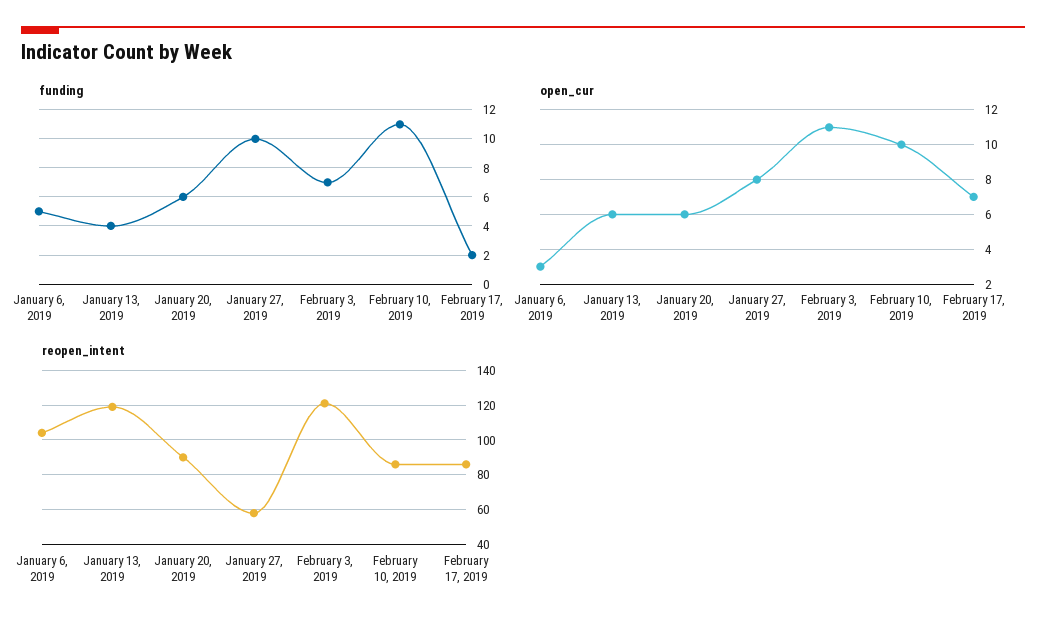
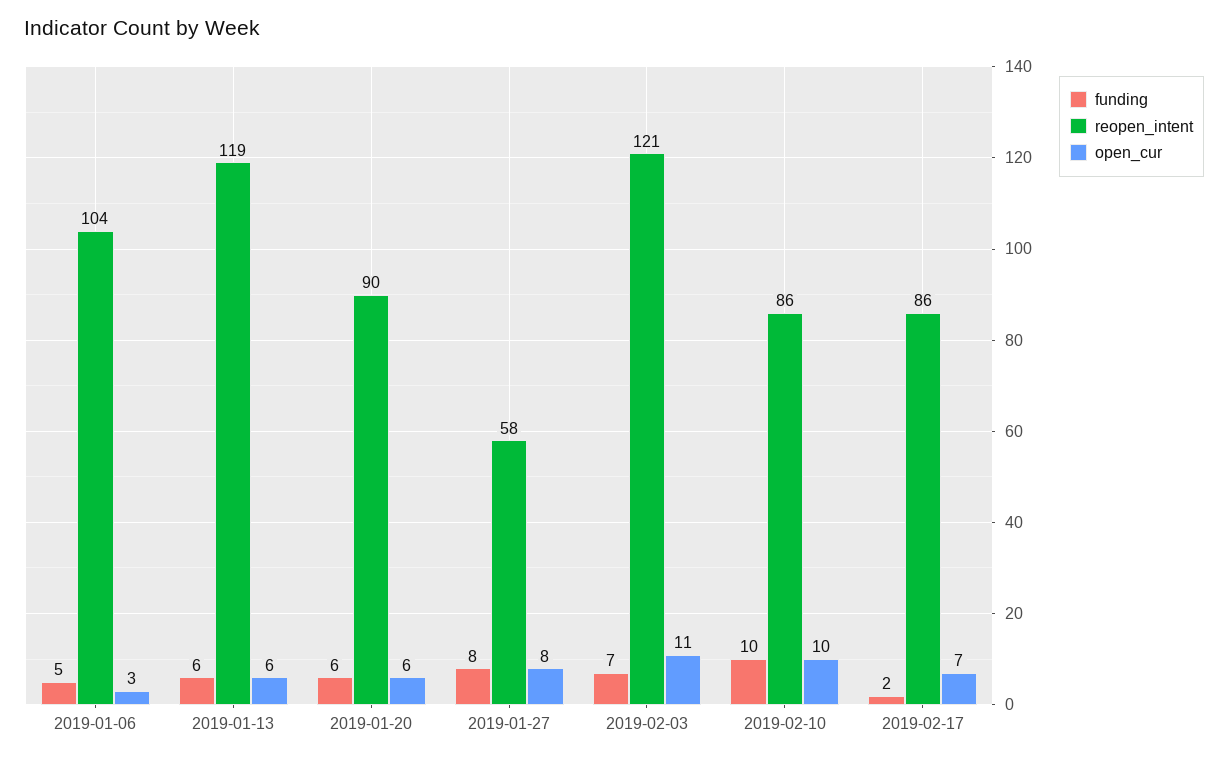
funding, January 13, 2019: 4 -> 6
funding, January 27, 2019: 10 -> 8
funding, February 10, 2019: 11 -> 10

